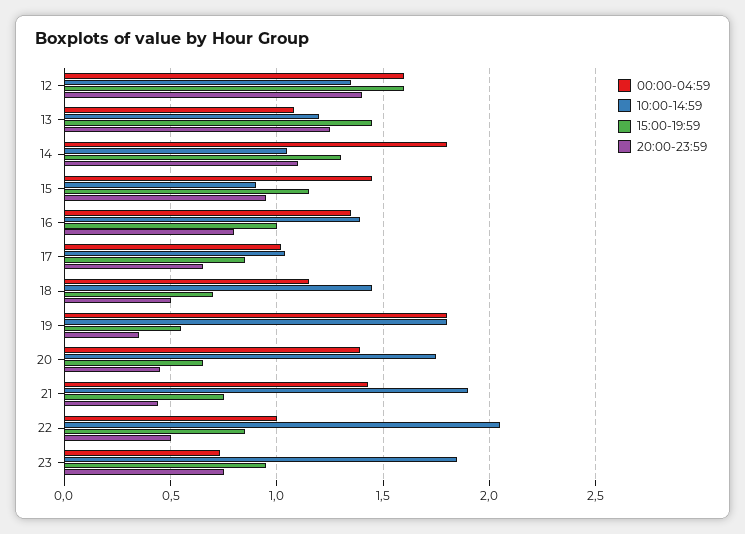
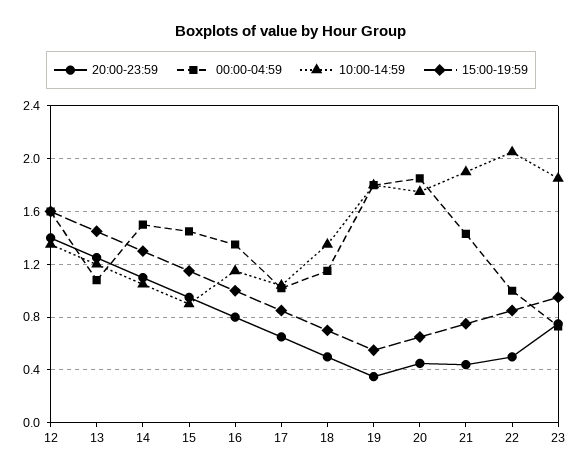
00:00-04:59, 14: 1.8 -> 1.5
10:00-14:59, 16: 1.4 -> 1.15
10:00-14:59, 18: 1.45 -> 1.35
00:00-04:59, 20: 1.4 -> 1.85

